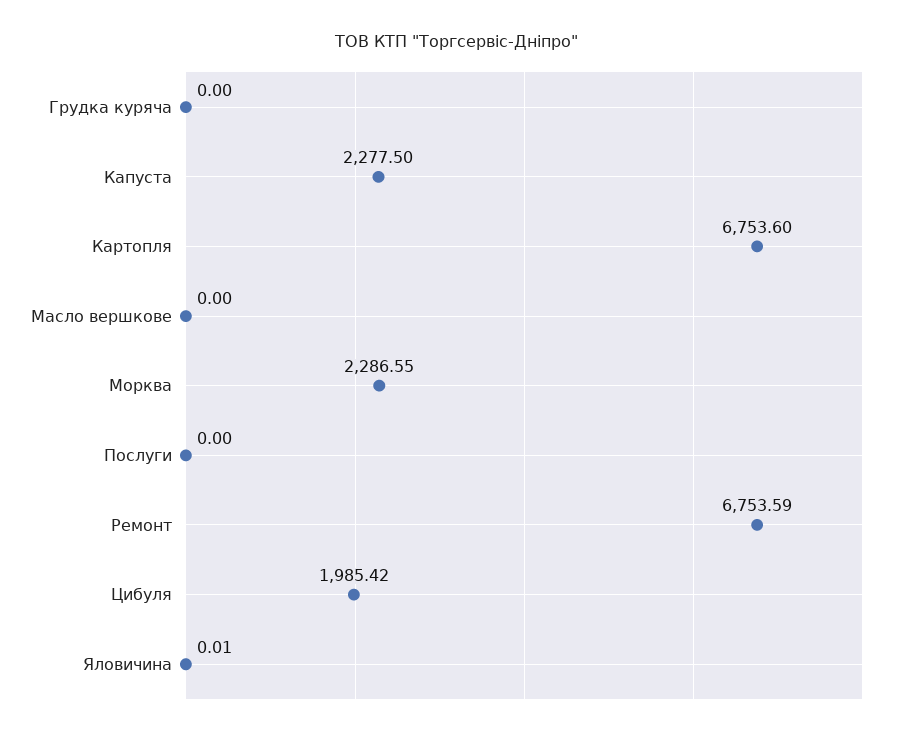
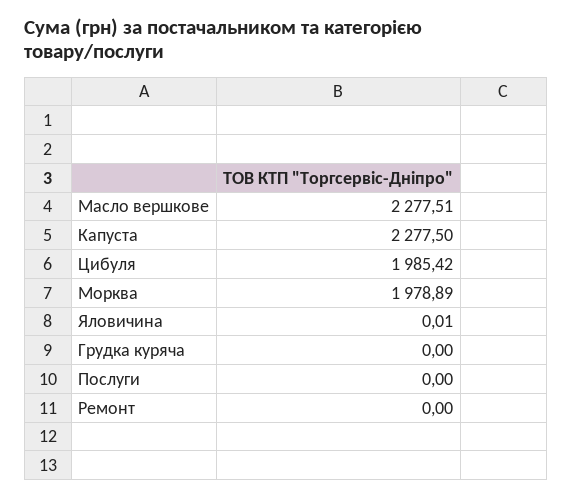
Картопля: 6753.6 -> none
Масло вершкове: 0 -> 2277.51
Морква: 2286.55 -> 1978.89
Ремонт: 6753.59 -> 0

